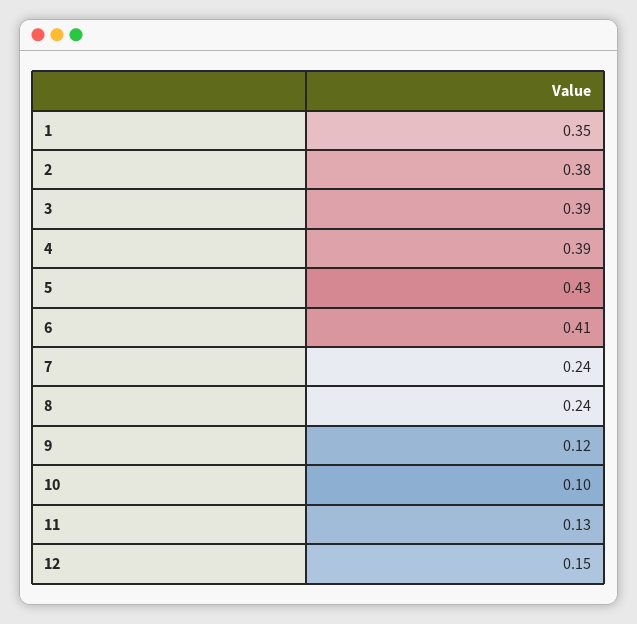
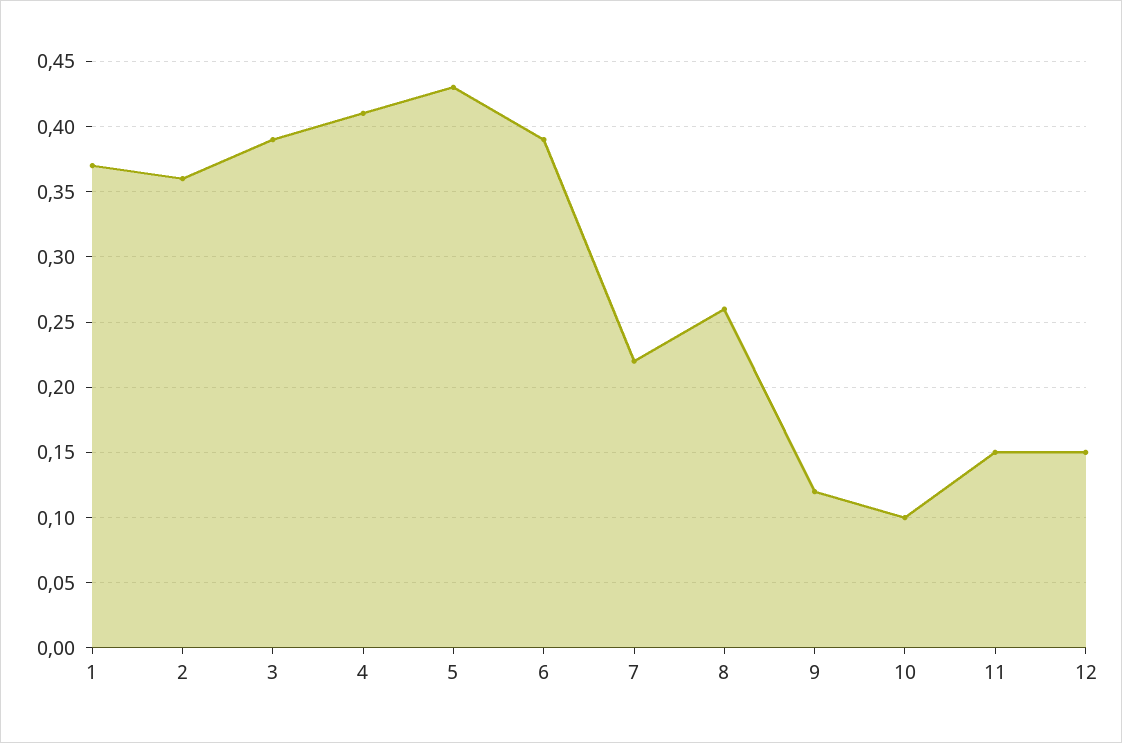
1: 0.35 -> 0.37
2: 0.38 -> 0.36
4: 0.39 -> 0.41
6: 0.41 -> 0.39
7: 0.24 -> 0.22
8: 0.24 -> 0.26
11: 0.13 -> 0.15

